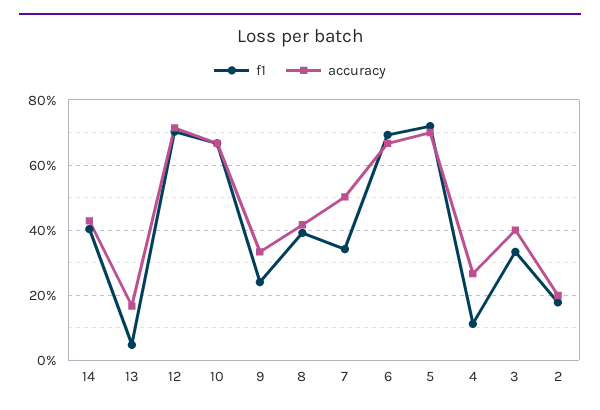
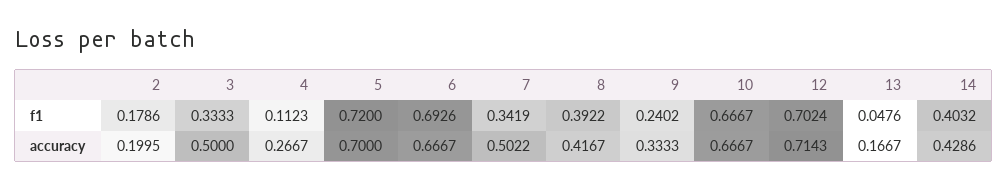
accuracy, 3: 0.4 -> 0.5

